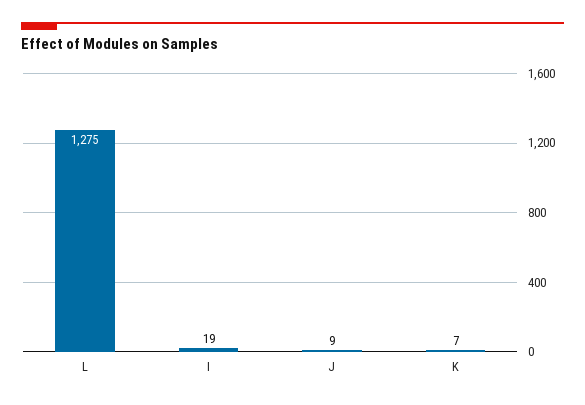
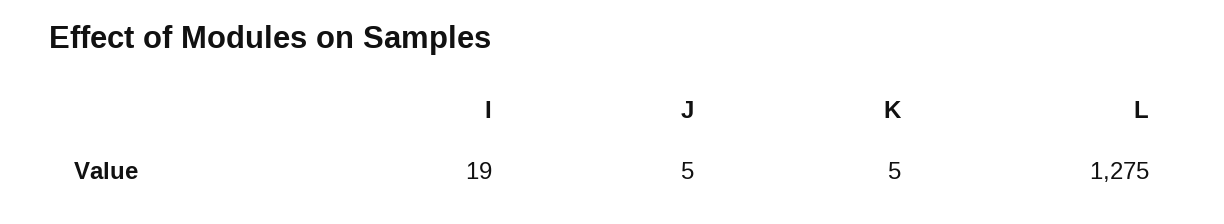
J: 9 -> 5
K: 7 -> 5

